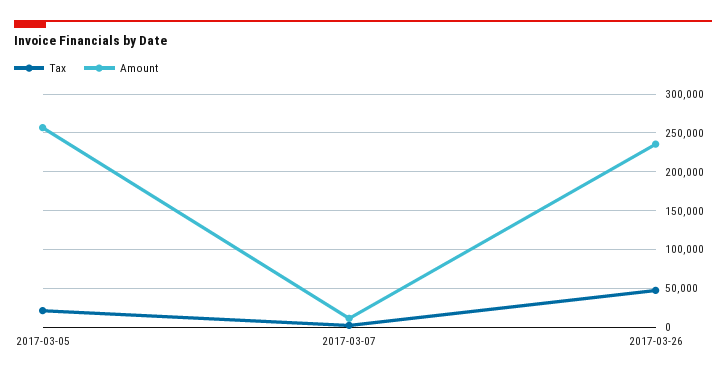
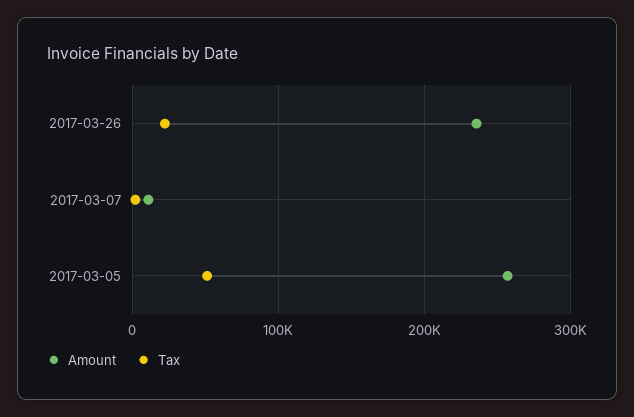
Tax, 2017-03-05: 20000 -> 50000
Tax, 2017-03-26: 50000 -> 20000

